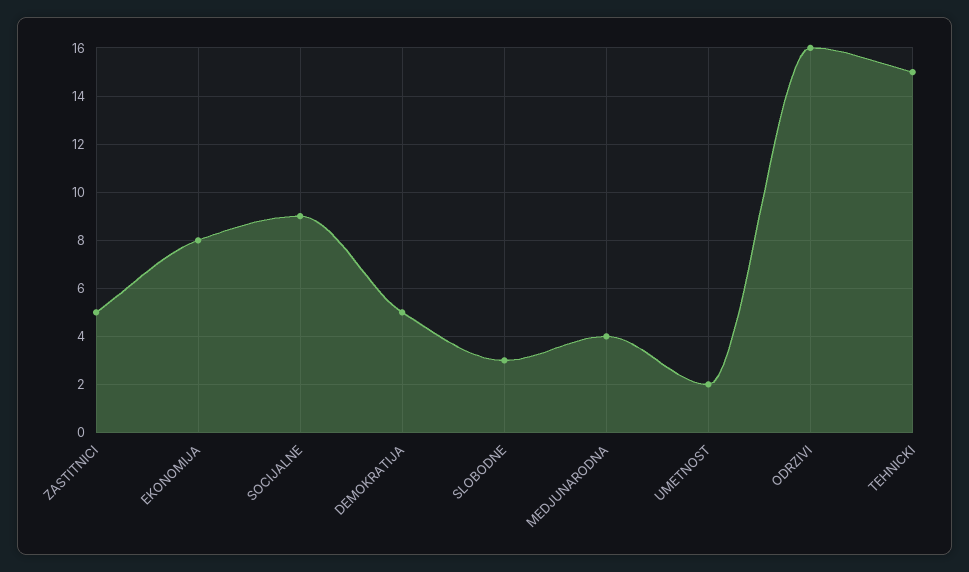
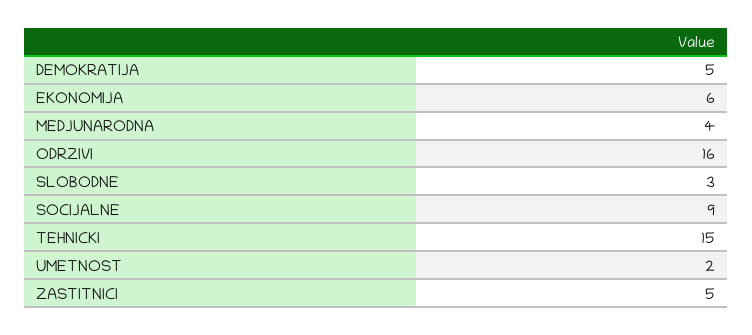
EKONOMIJA: 8 -> 6

